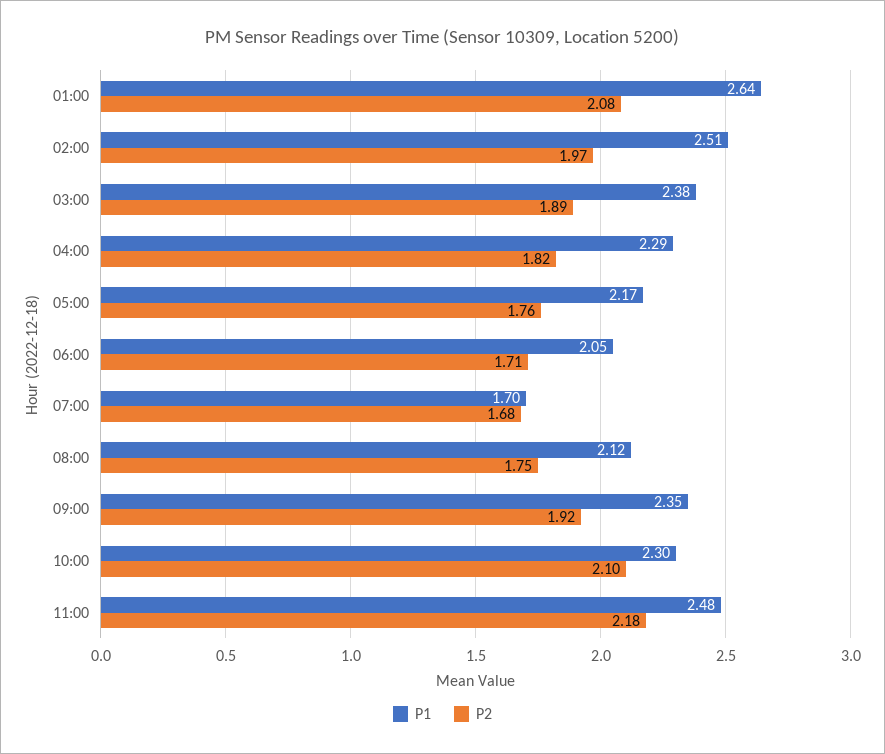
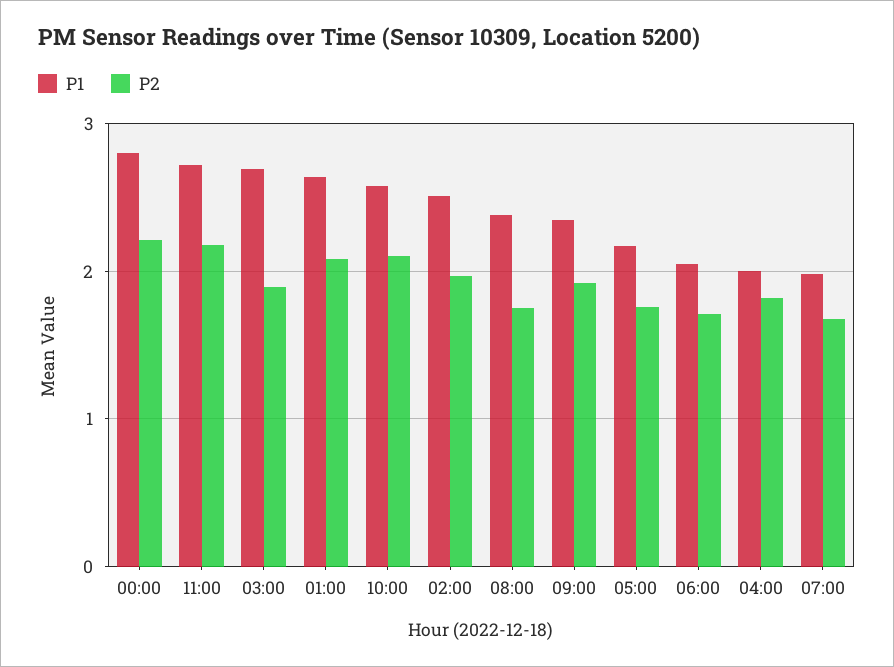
P1, 03:00: 2.38 -> 2.7
P1, 04:00: 2.29 -> 2
P1, 07:00: 1.7 -> 2
P1, 08:00: 2.12 -> 2.4
P1, 10:00: 2.3 -> 2.6
P1, 11:00: 2.48 -> 2.7
P1, 00:00: none -> 2.8
P2, 00:00: none -> 2.2

